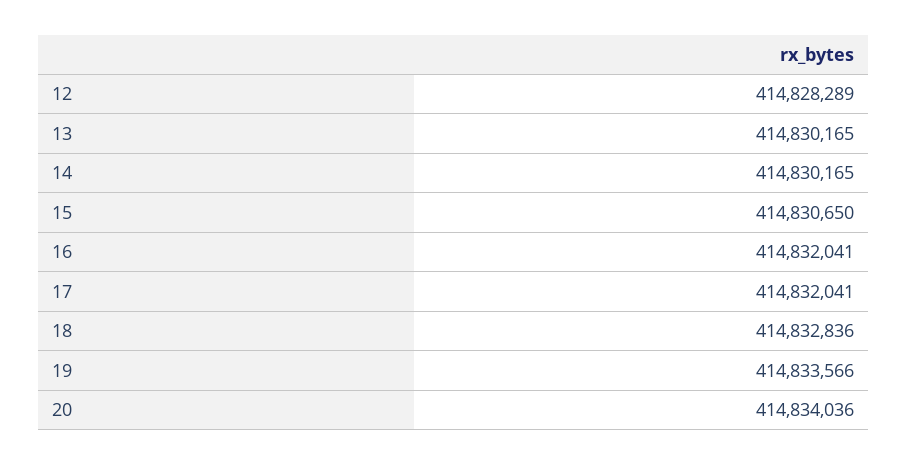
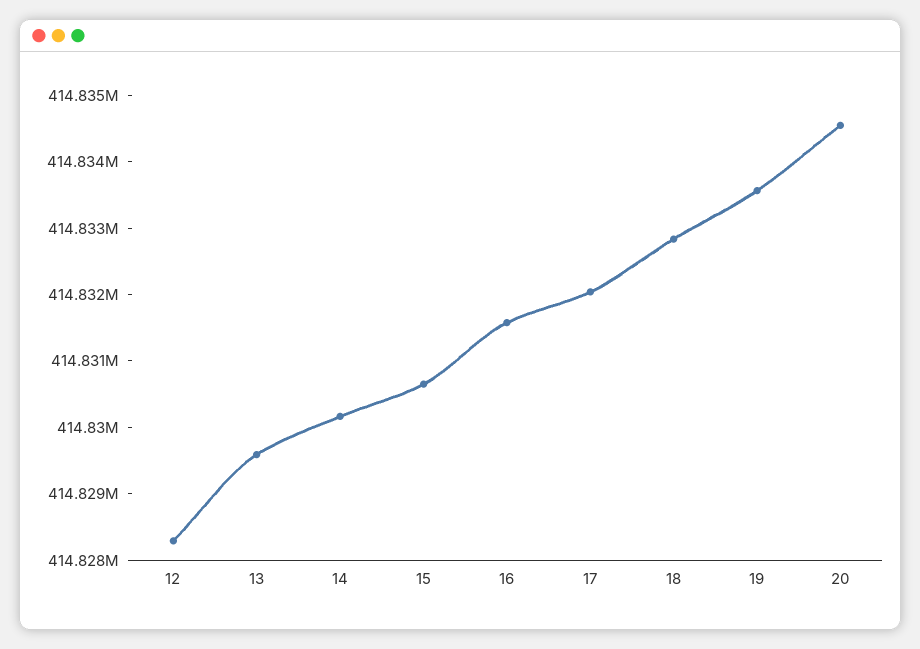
13: 414830165 -> 414829600
16: 414832041 -> 414831600
20: 414834036 -> 414834600

